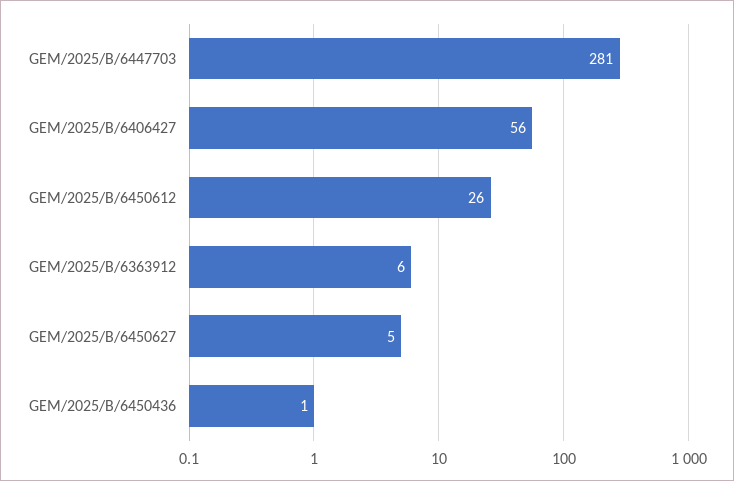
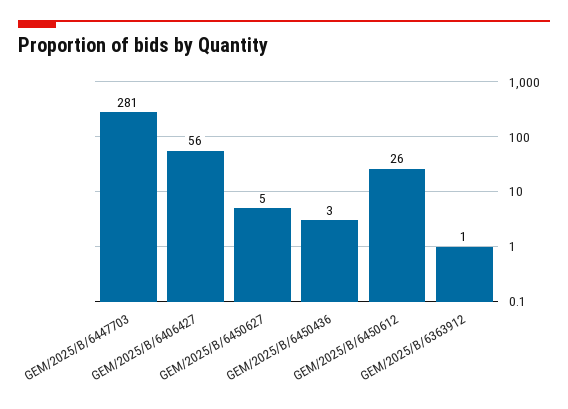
GEM/2025/B/6363912: 6 -> 1
GEM/2025/B/6450436: 1 -> 3

